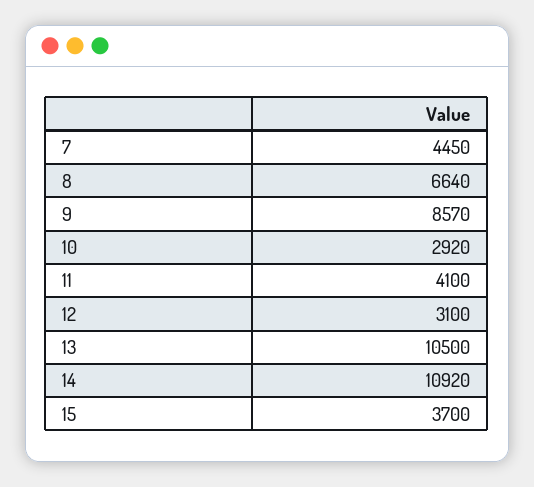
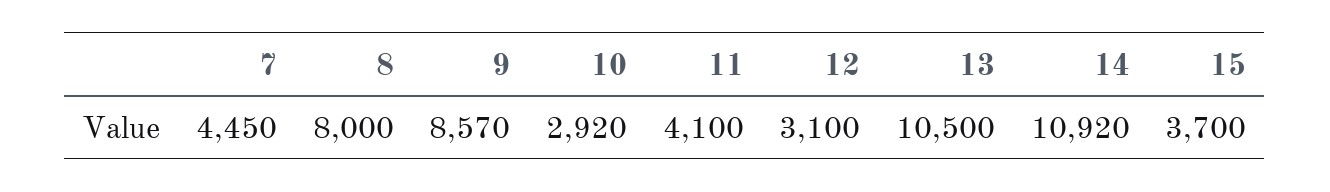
8: 6640 -> 8000

